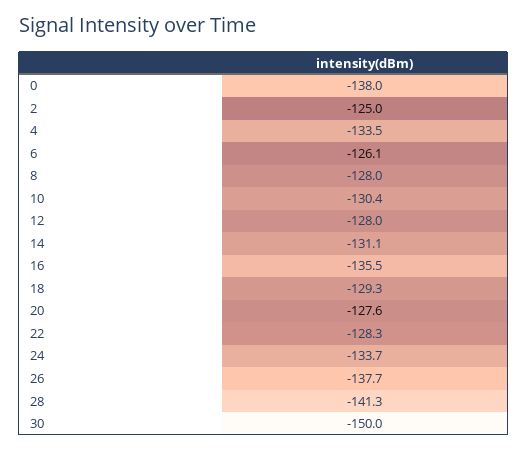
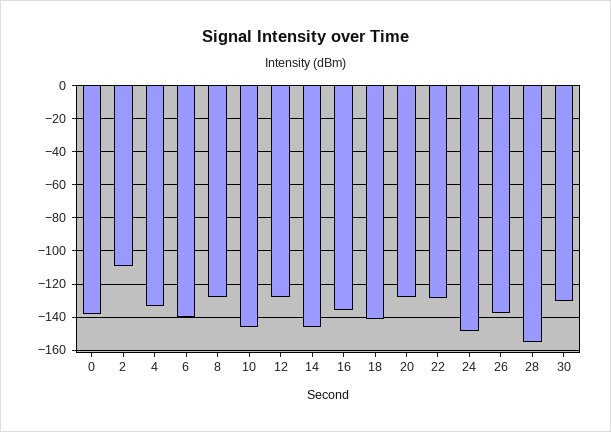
2: -125 -> -110
6: -126.1 -> -140
10: -130.4 -> -145
14: -131.1 -> -145
18: -129.3 -> -140
24: -133.7 -> -150
28: -141.3 -> -155
30: -150 -> -130

